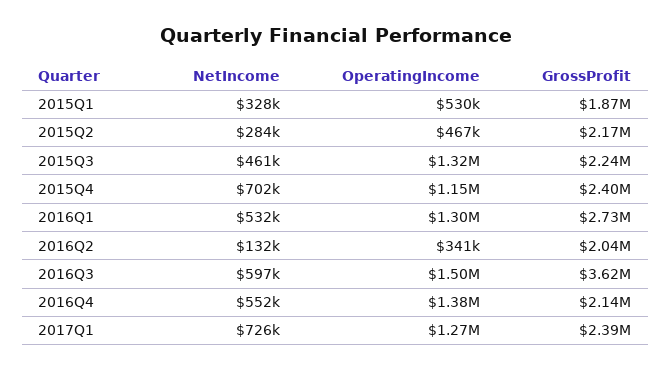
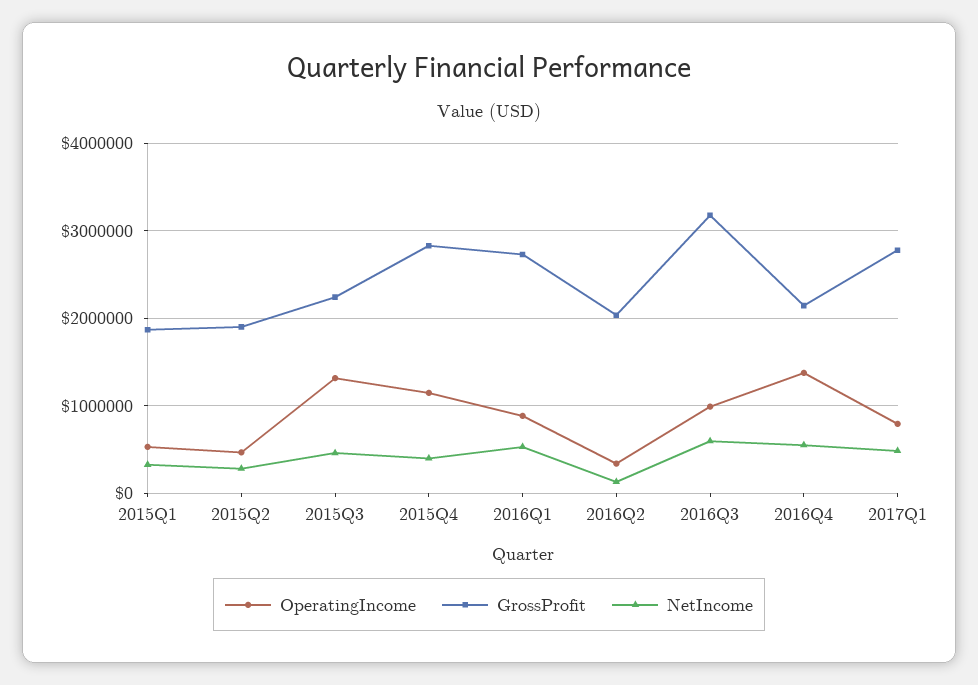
GrossProfit, 2015Q2: 2170000 -> 1900000
NetIncome, 2015Q4: 702000 -> 400000
GrossProfit, 2015Q4: 2400000 -> 2800000
OperatingIncome, 2016Q1: 1300000 -> 900000
OperatingIncome, 2016Q3: 1500000 -> 1000000
GrossProfit, 2016Q3: 3620000 -> 3200000
NetIncome, 2017Q1: 726000 -> 500000
OperatingIncome, 2017Q1: 1270000 -> 800000
GrossProfit, 2017Q1: 2390000 -> 2800000

